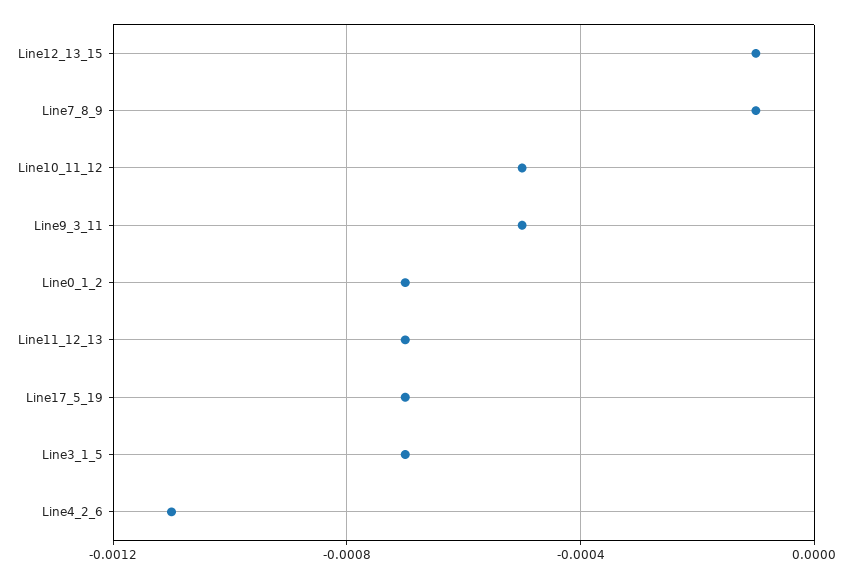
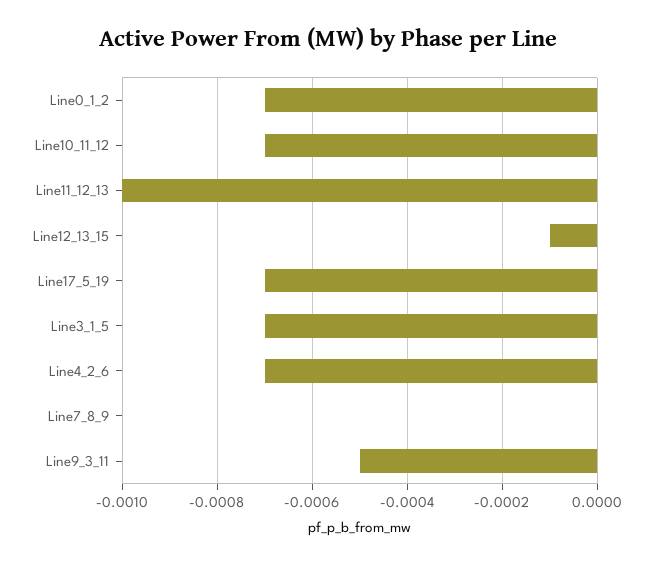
Line7_8_9: -0.0001 -> 0
Line10_11_12: -0.0005 -> -0.0007
Line11_12_13: -0.0007 -> -0.001
Line4_2_6: -0.0011 -> -0.0007

